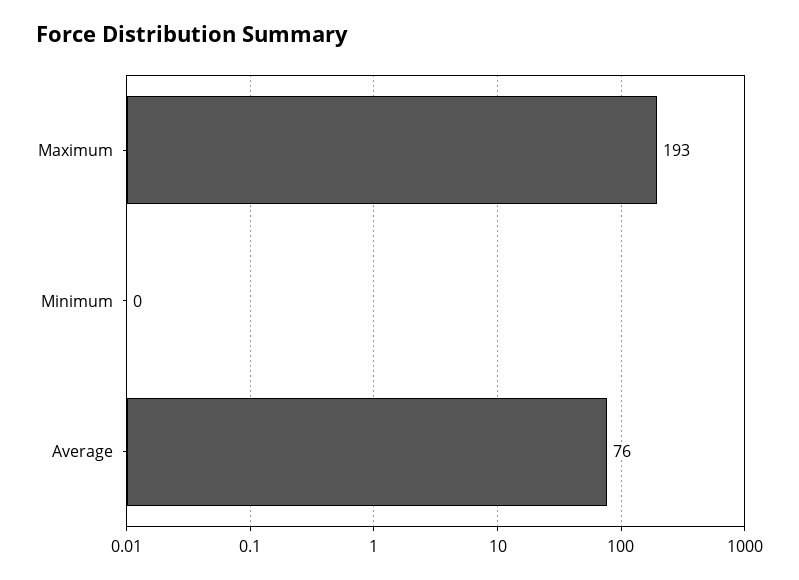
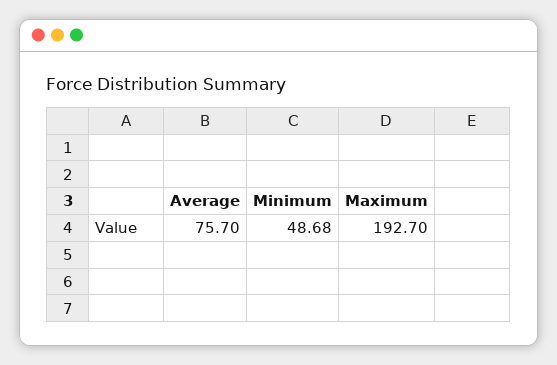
Minimum: 0 -> 48.68

